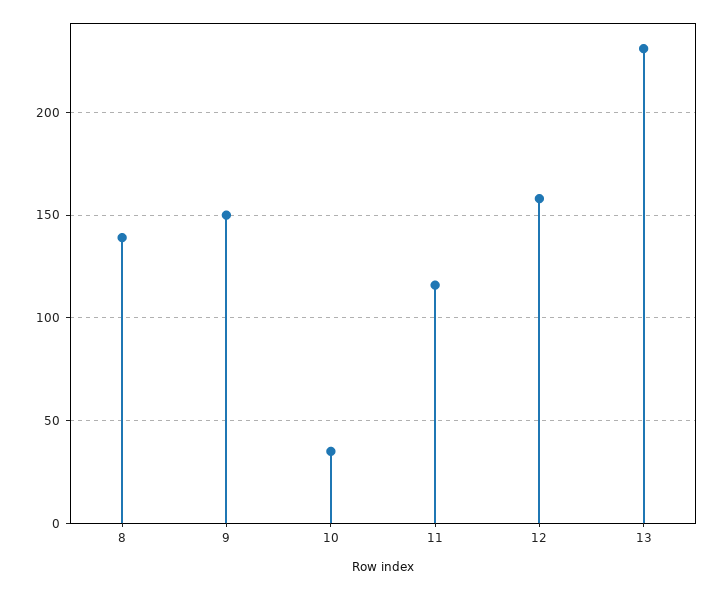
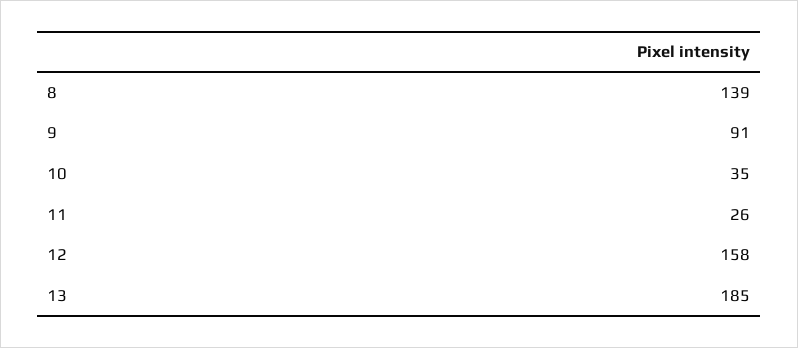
9: 150 -> 91
11: 115 -> 26
13: 230 -> 185

